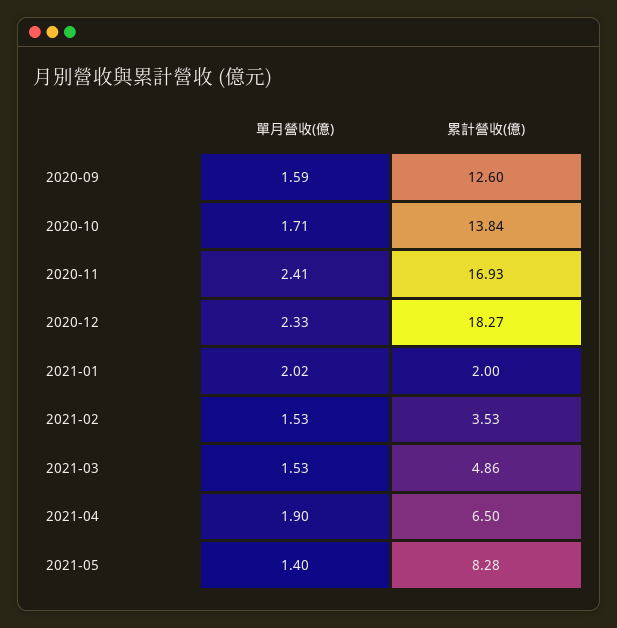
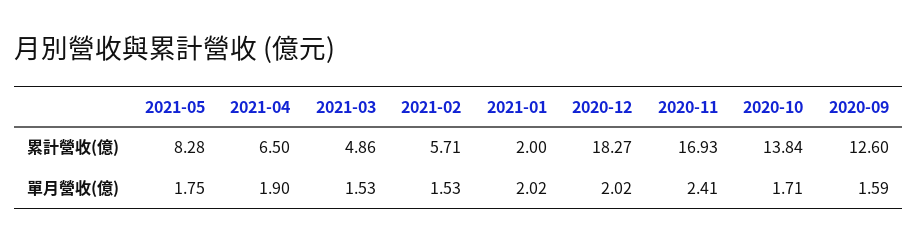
單月營收(億), 2020-12: 2.33 -> 2.02
累計營收(億), 2021-02: 3.53 -> 5.71
單月營收(億), 2021-05: 1.4 -> 1.75

